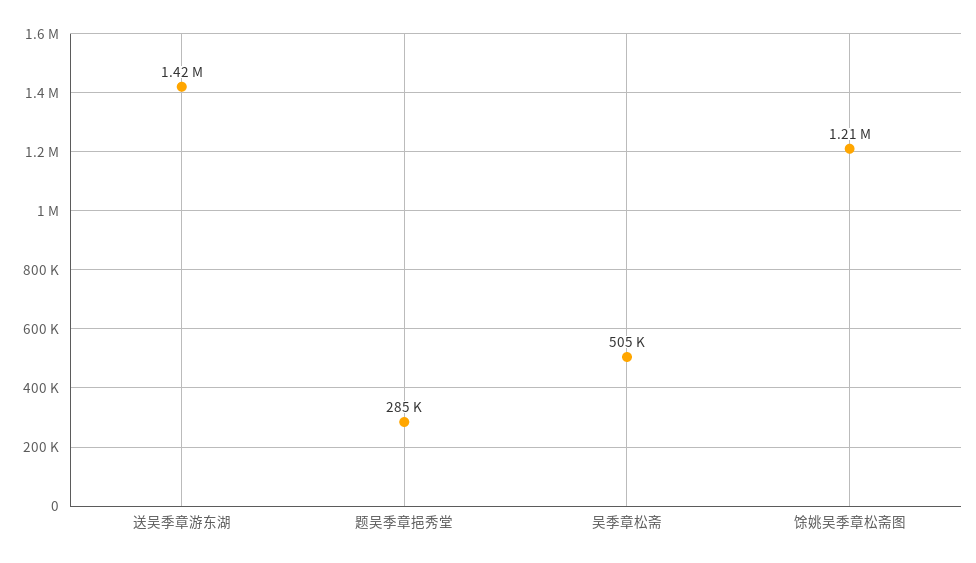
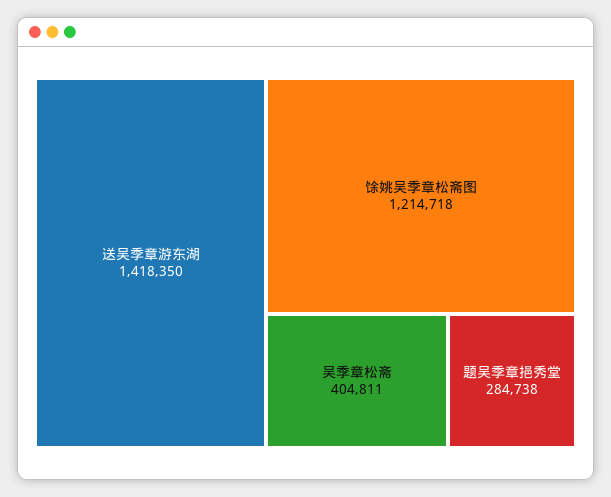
吴季章松斋: 505000 -> 404811

